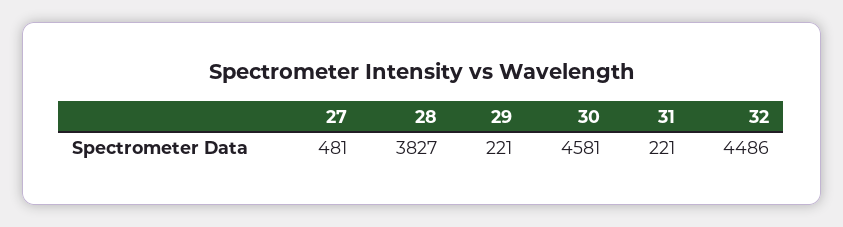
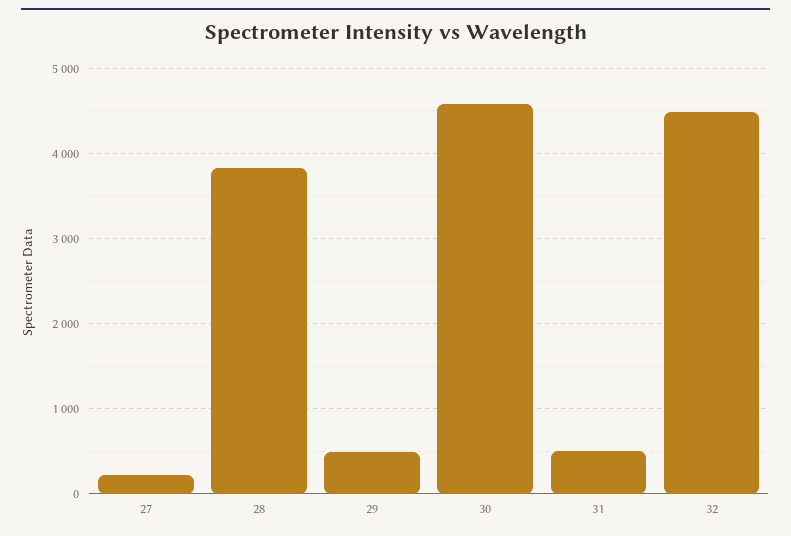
27: 481 -> 200
29: 221 -> 500
31: 221 -> 500

